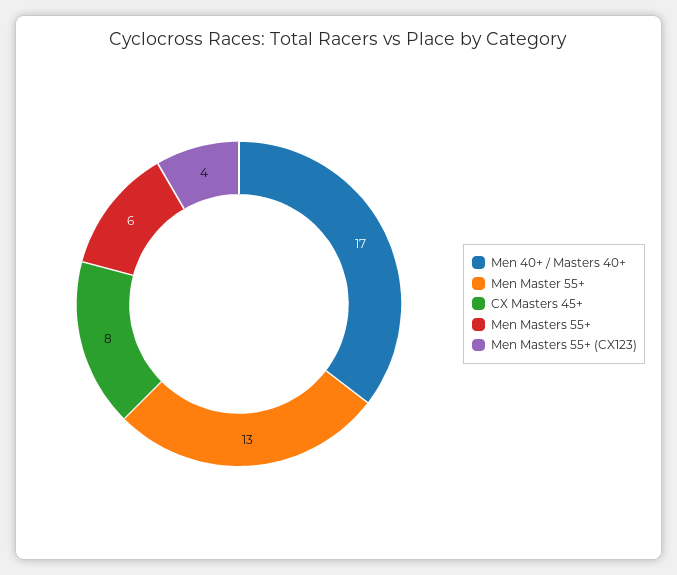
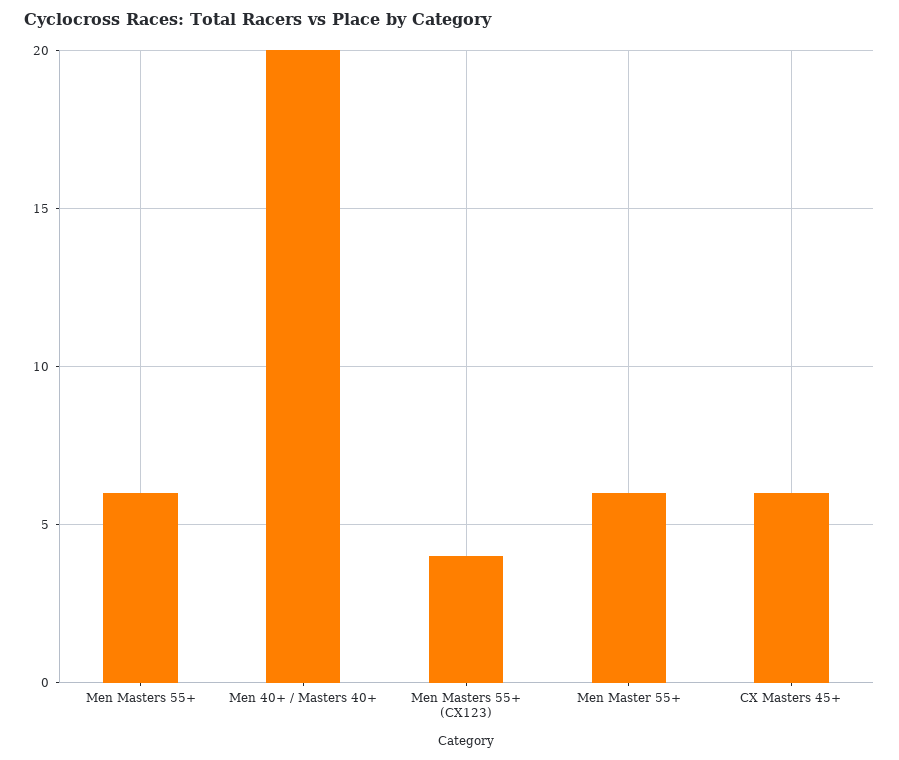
Men 40+ / Masters 40+: 17 -> 20
Men Master 55+: 13 -> 6
CX Masters 45+: 8 -> 6

